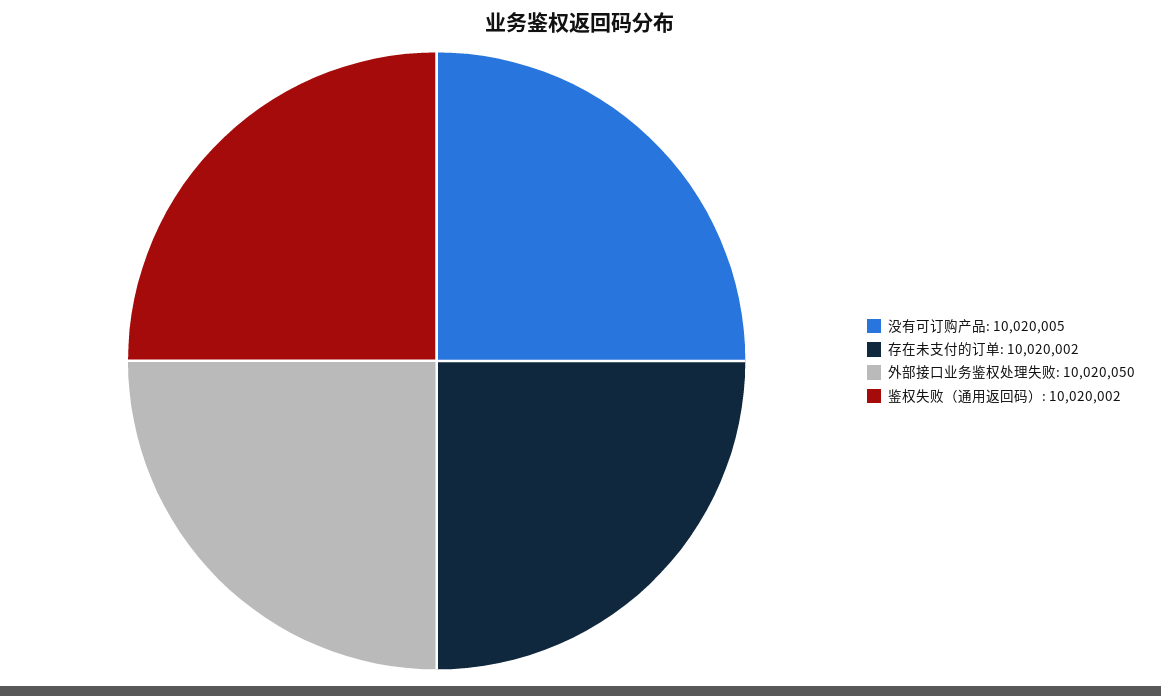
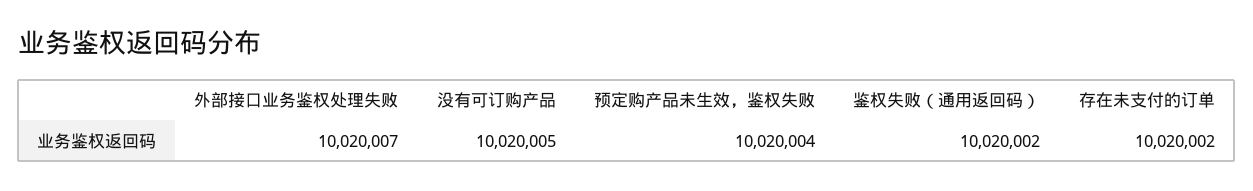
外部接口业务鉴权处理失败: 10020050 -> 10020007
预定购产品未生效，鉴权失败: none -> 10020004

